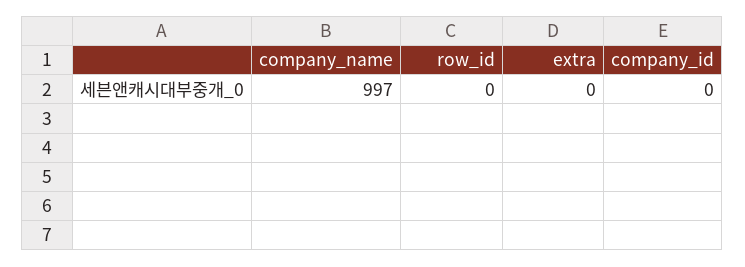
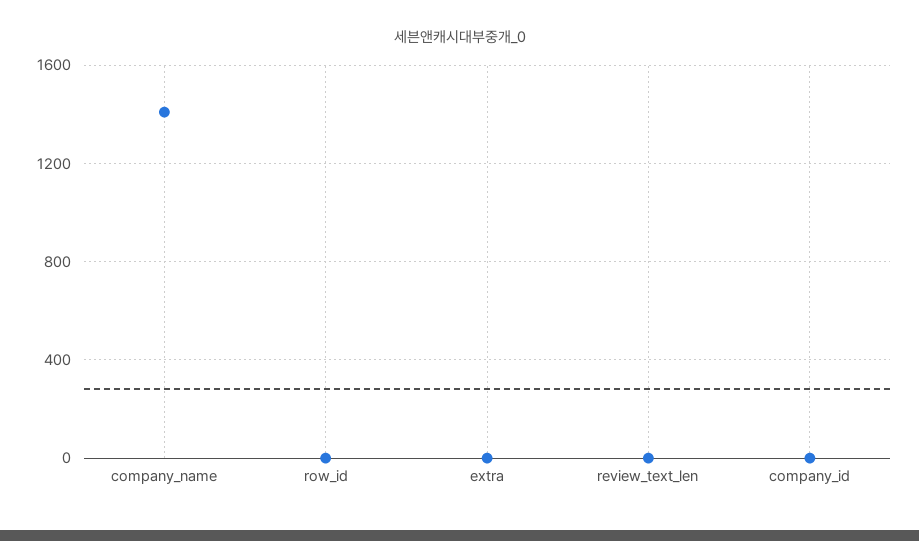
company_name: 997 -> 1400
review_text_len: none -> 0

